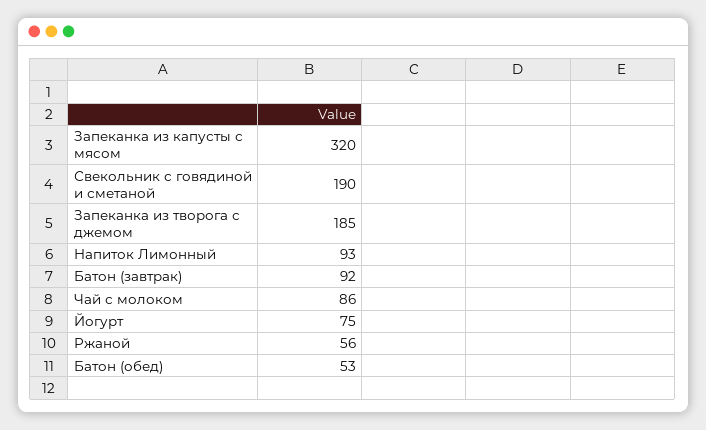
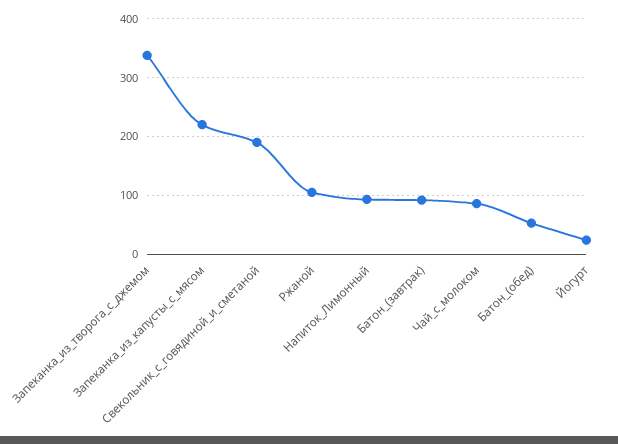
Запеканка из капусты с мясом: 320 -> 220
Запеканка из творога с джемом: 185 -> 340
Йогурт: 75 -> 20
Ржаной: 56 -> 100

